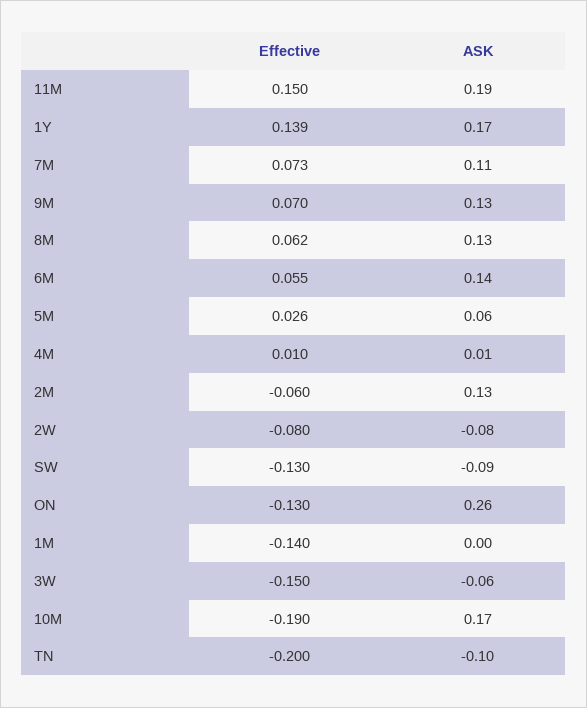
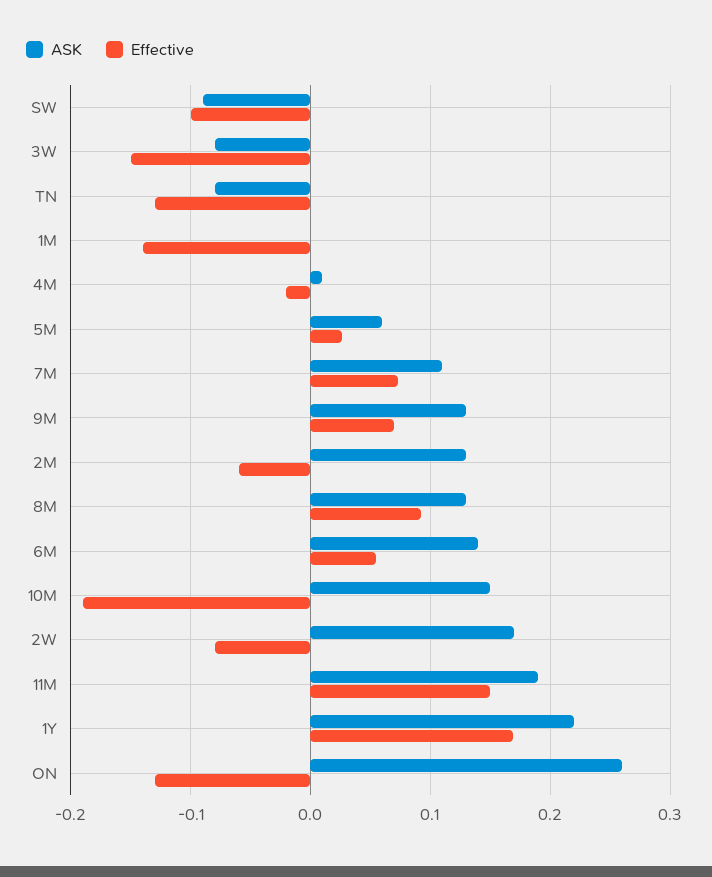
Effective, 1Y: 0.139 -> 0.17
ASK, 1Y: 0.17 -> 0.22
Effective, 8M: 0.062 -> 0.09
Effective, 4M: 0.01 -> -0.02
ASK, 2W: -0.08 -> 0.17
Effective, SW: -0.13 -> -0.1
ASK, 3W: -0.06 -> -0.08
ASK, 10M: 0.17 -> 0.15
Effective, TN: -0.2 -> -0.13
ASK, TN: -0.1 -> -0.08

